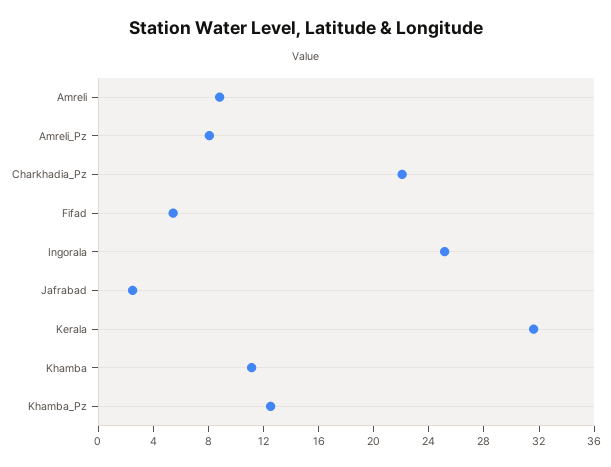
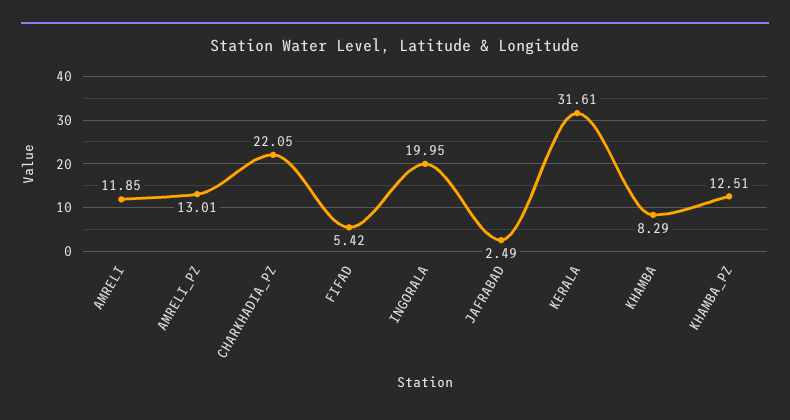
Amreli: 9 -> 11.85
Amreli_Pz: 8 -> 13.01
Ingorala: 25 -> 19.95
Khamba: 11 -> 8.29

